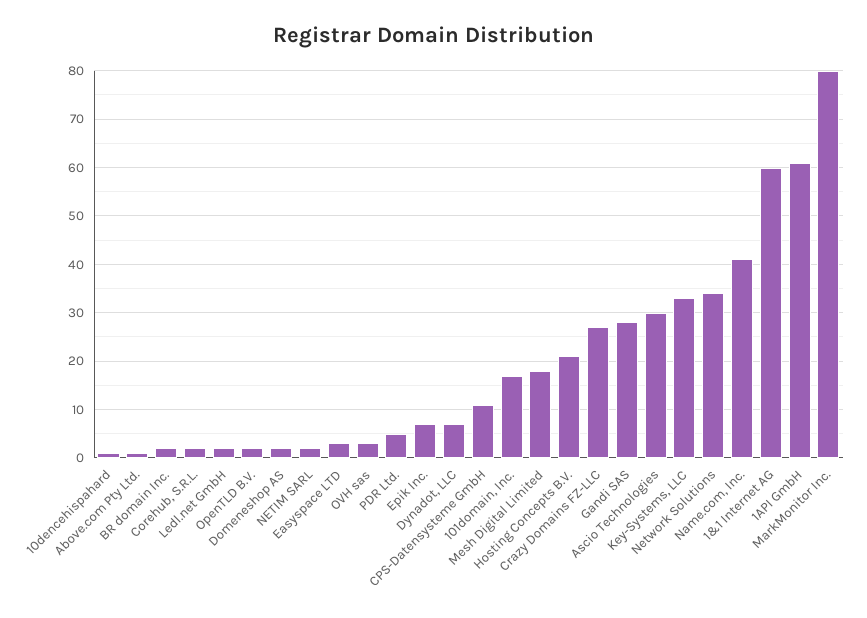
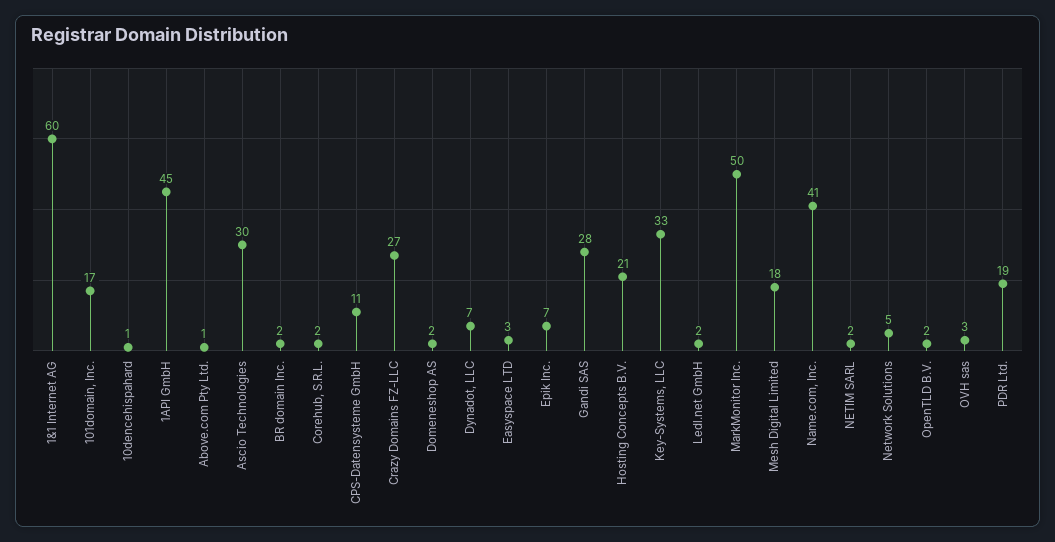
PDR Ltd.: 5 -> 19
Network Solutions: 35 -> 5
1API GmbH: 60 -> 45
MarkMonitor Inc.: 80 -> 50

